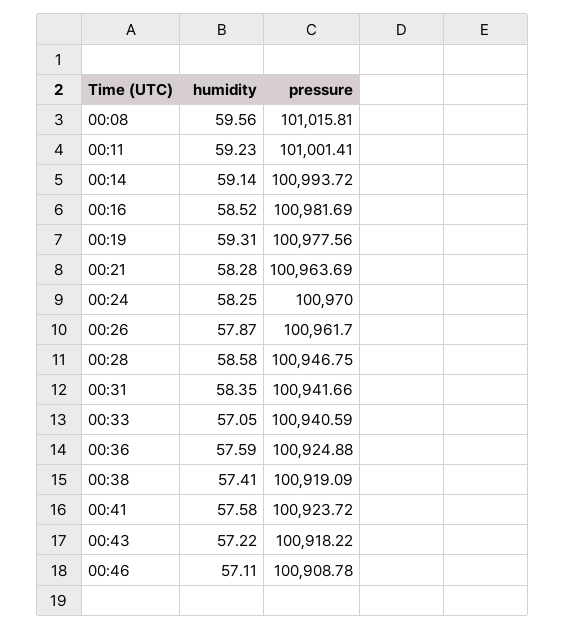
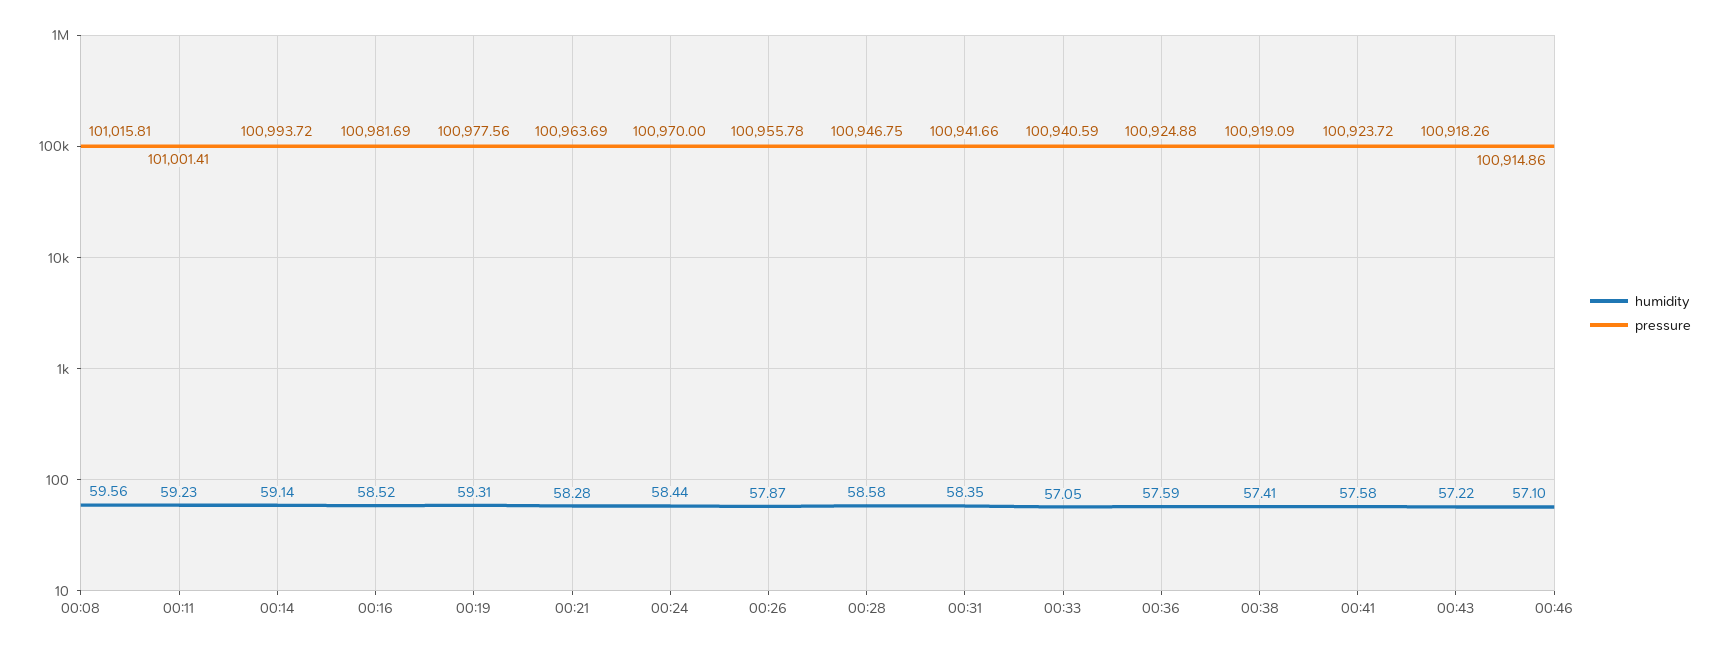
humidity, 00:24: 58.25 -> 58.44
pressure, 00:26: 100961.7 -> 100955.78
pressure, 00:43: 100918.22 -> 100918.26
humidity, 00:46: 57.11 -> 57.1
pressure, 00:46: 100908.78 -> 100914.86

